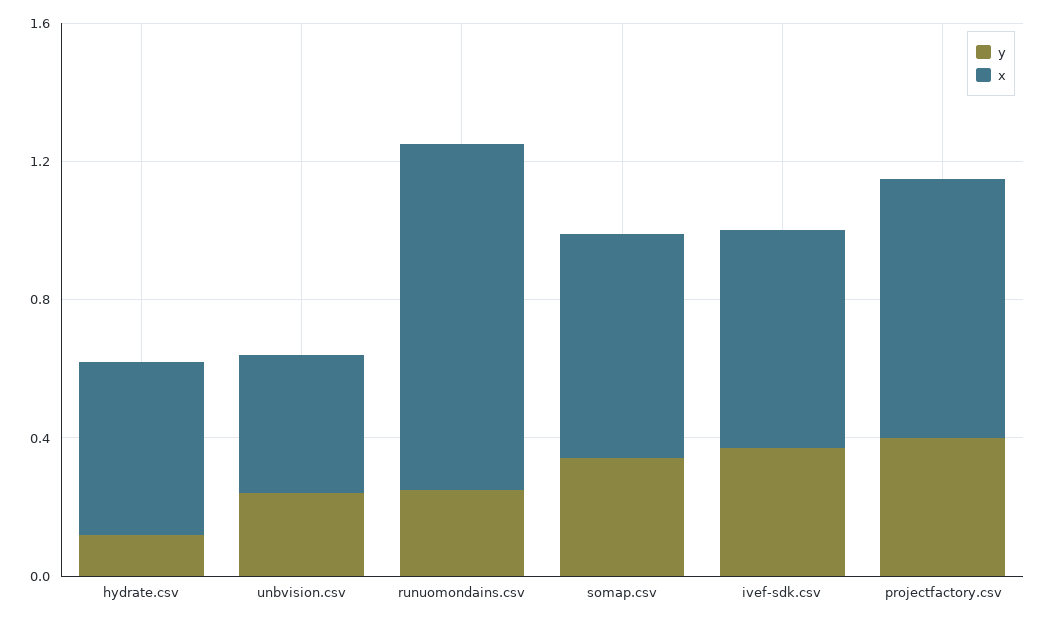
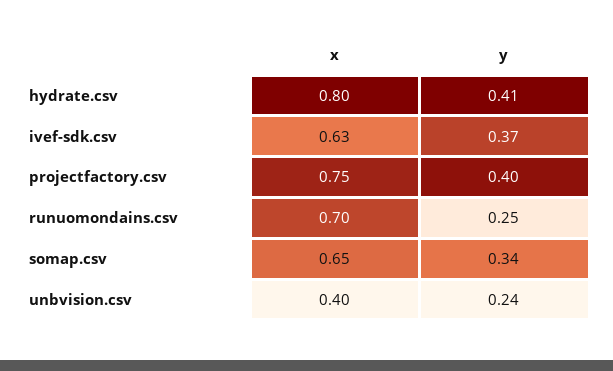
y, hydrate.csv: 0.1 -> 0.41
x, hydrate.csv: 0.5 -> 0.8
x, runuomondains.csv: 1 -> 0.7

